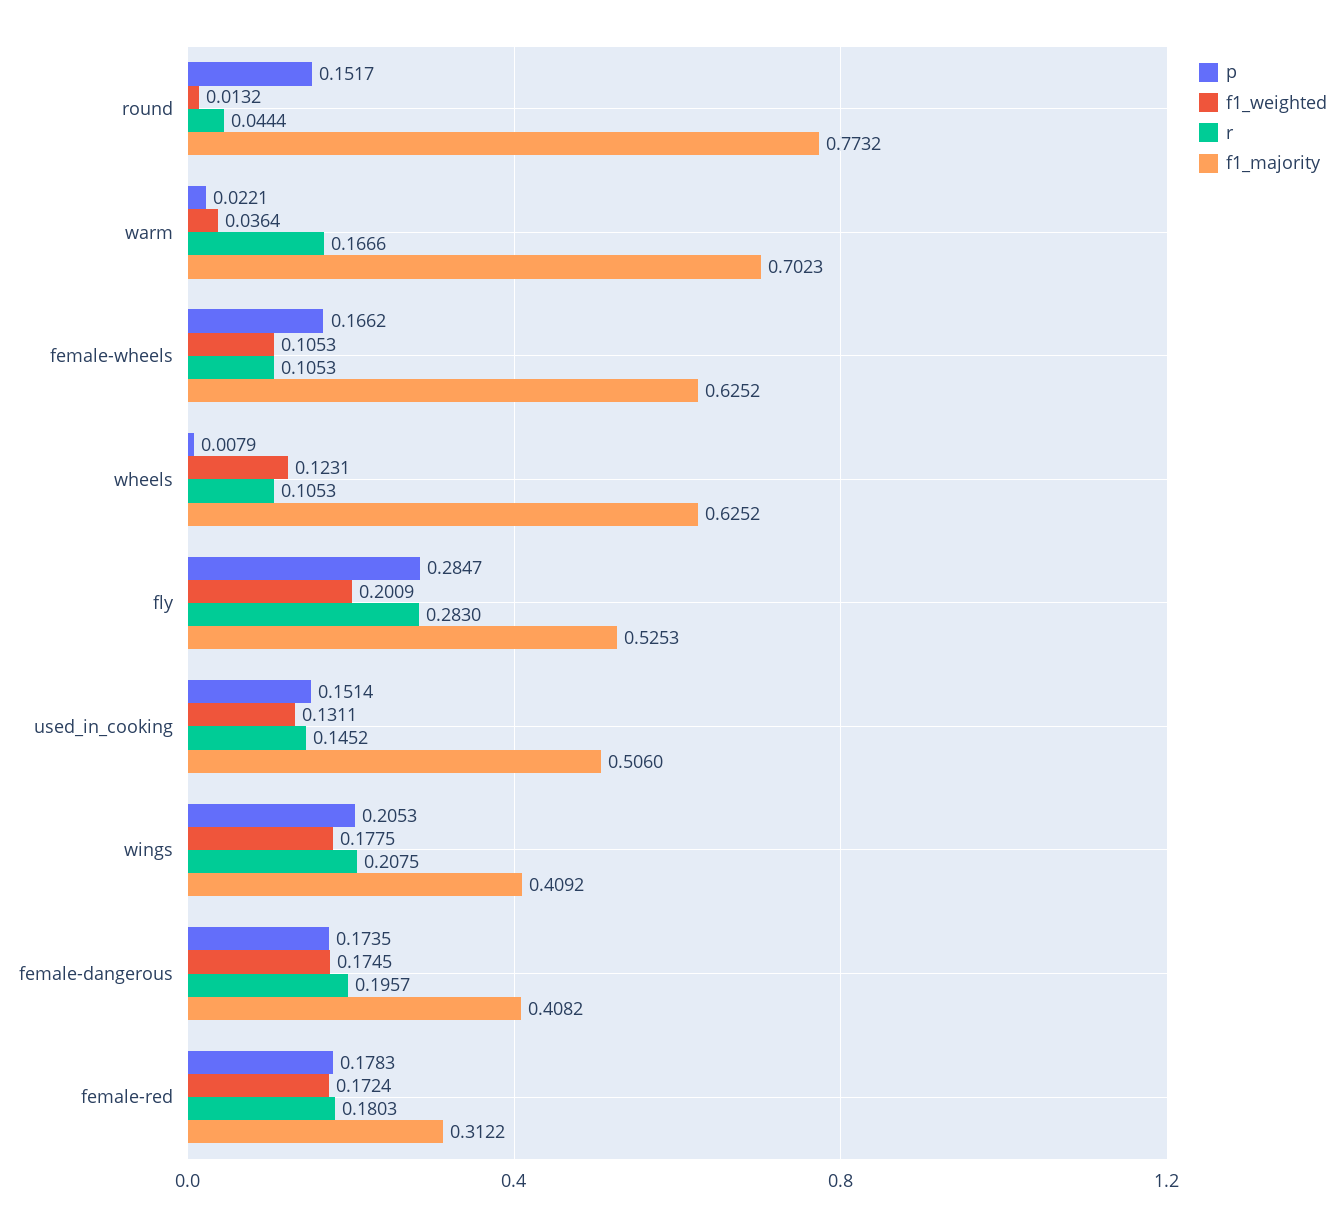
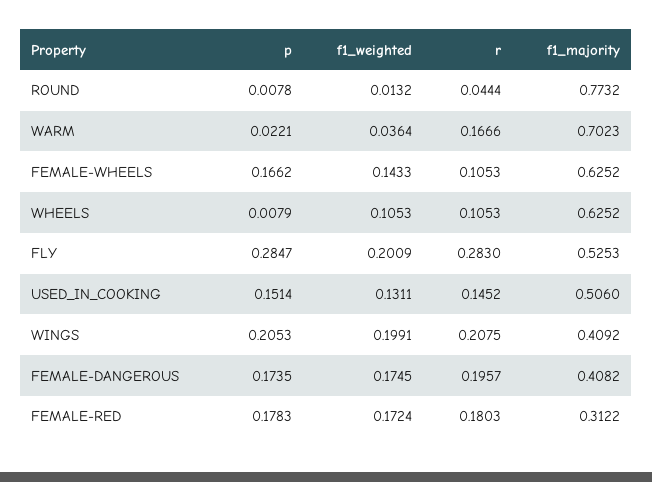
p, round: 0.1517 -> 0.0078
f1_weighted, female-wheels: 0.1053 -> 0.1433
f1_weighted, wheels: 0.1231 -> 0.1053
f1_weighted, wings: 0.1775 -> 0.1991

